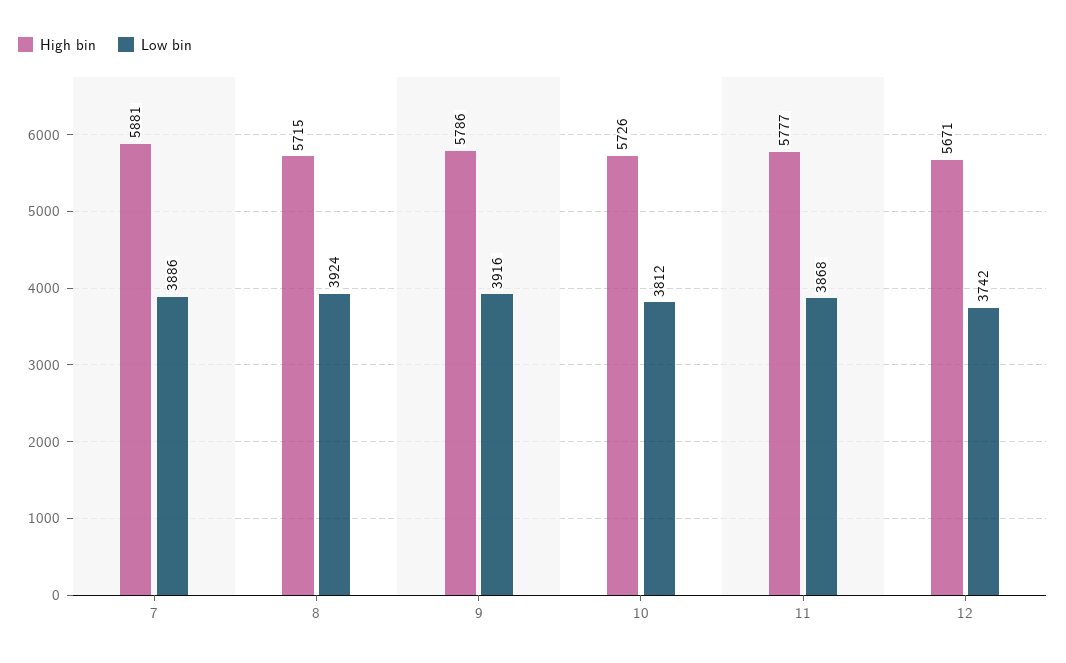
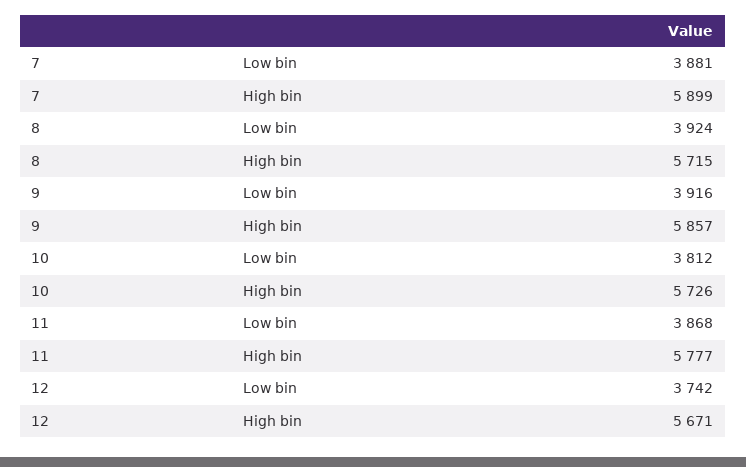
High bin, 7: 5881 -> 5899
Low bin, 7: 3886 -> 3881
High bin, 9: 5786 -> 5857

